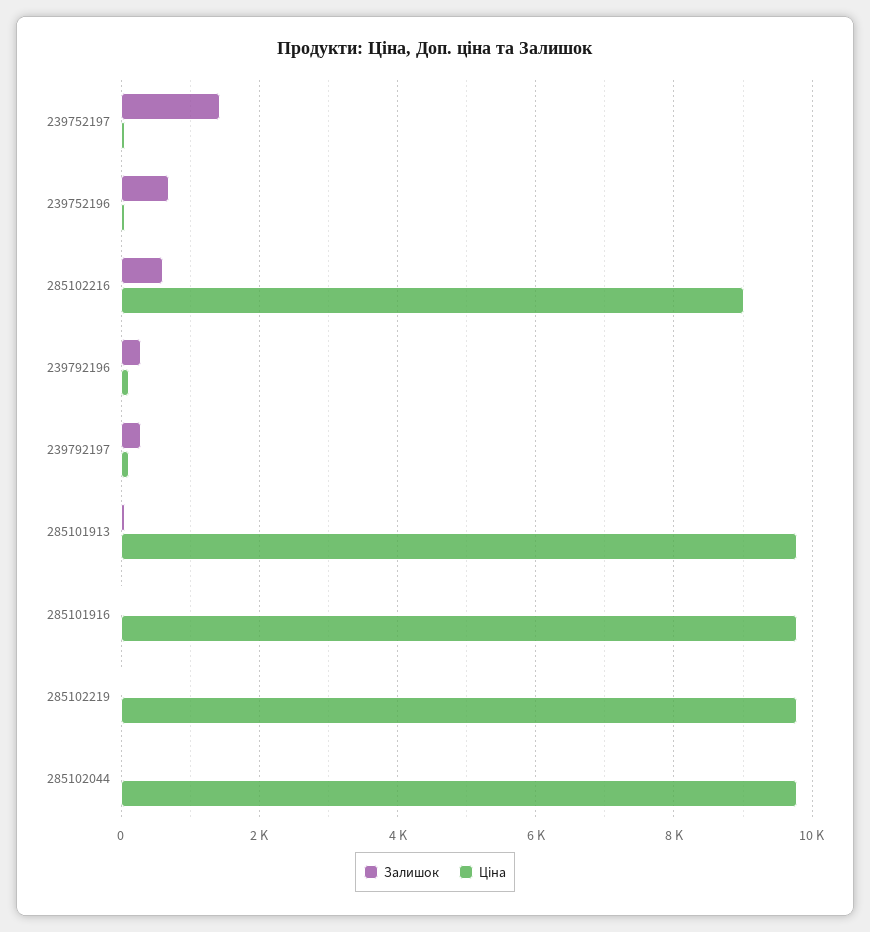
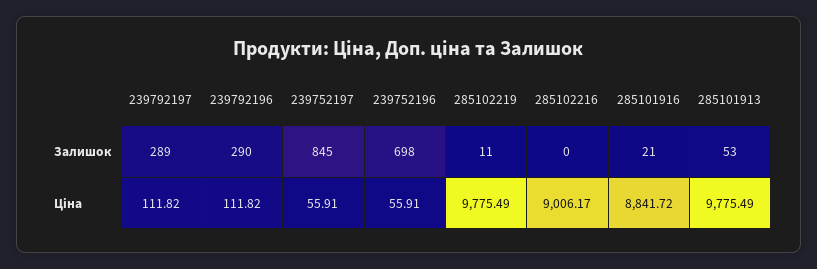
Залишок, 239752197: 1400 -> 845
Залишок, 285102216: 600 -> 0
Ціна, 285101916: 9800 -> 8841.72
Залишок, 285102044: 0 -> none
Ціна, 285102044: 9800 -> none

